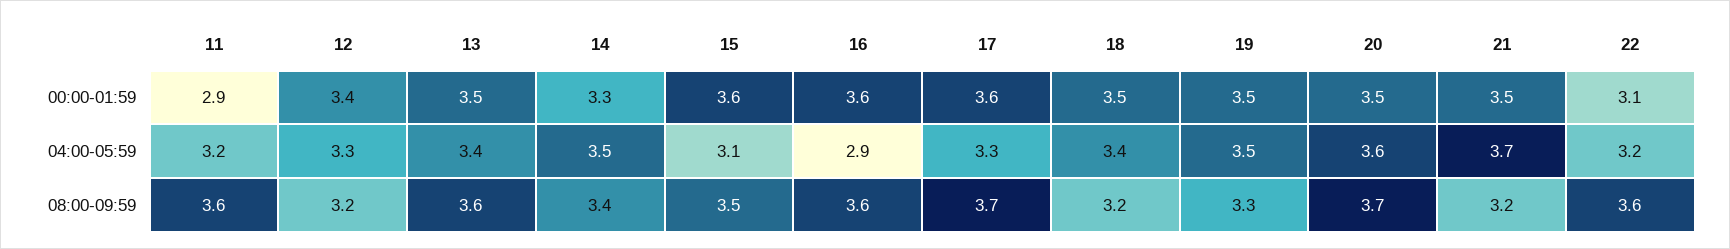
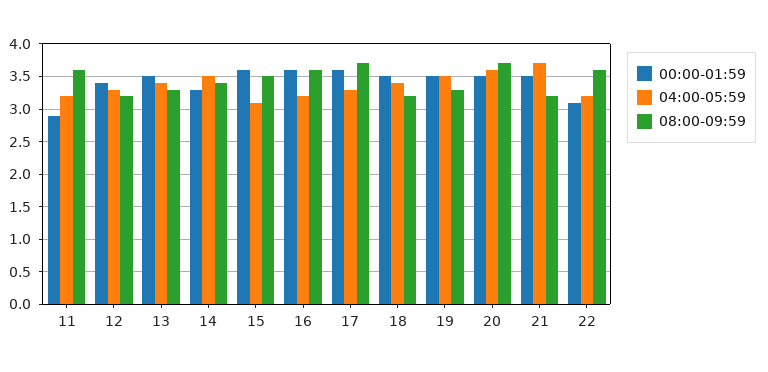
04:00-05:59, 16: 2.9 -> 3.2
08:00-09:59, 13: 3.6 -> 3.3

